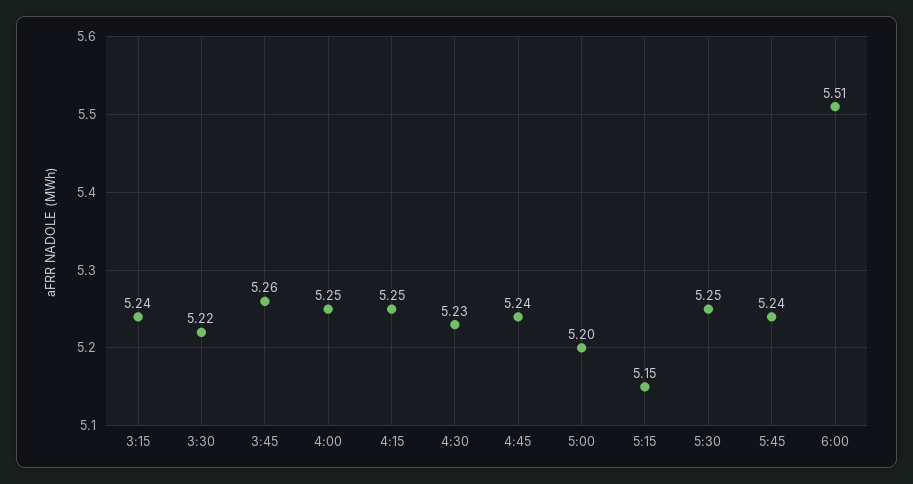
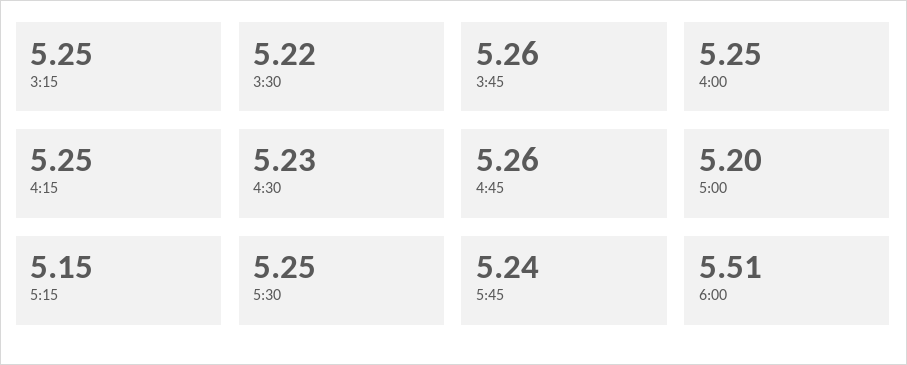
3:15: 5.24 -> 5.25
4:45: 5.24 -> 5.26

